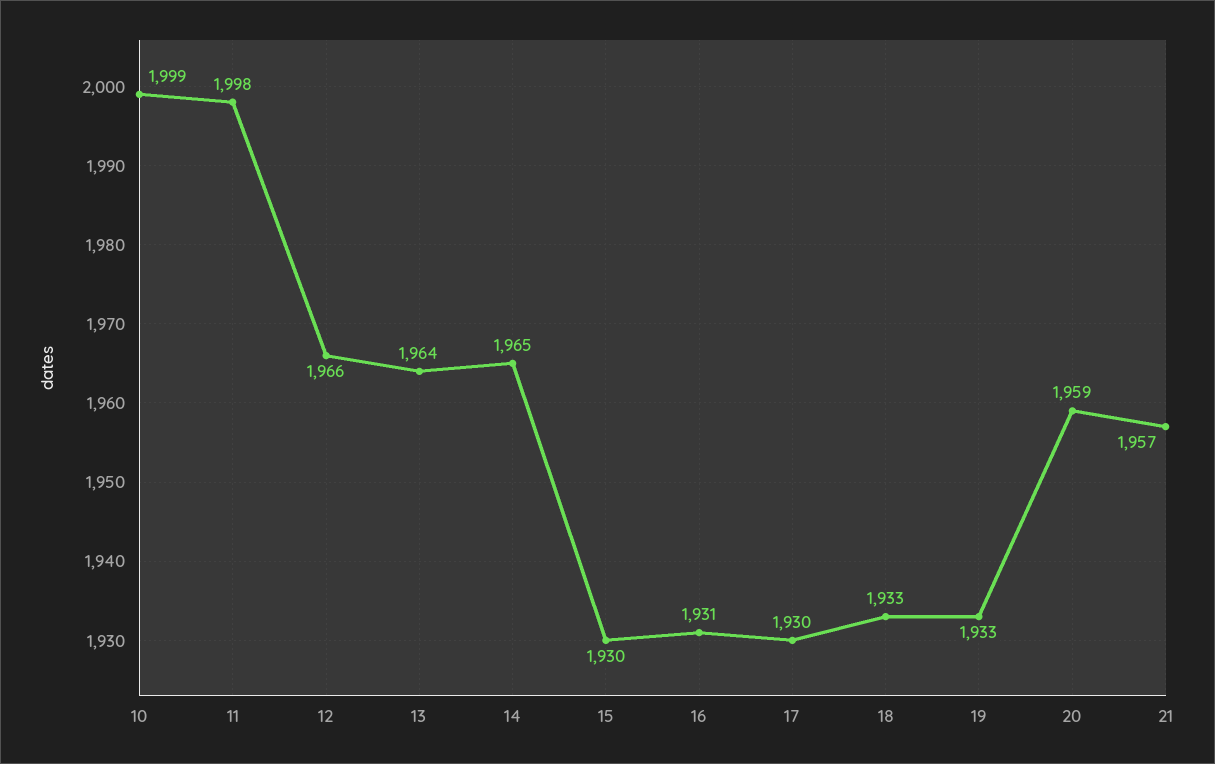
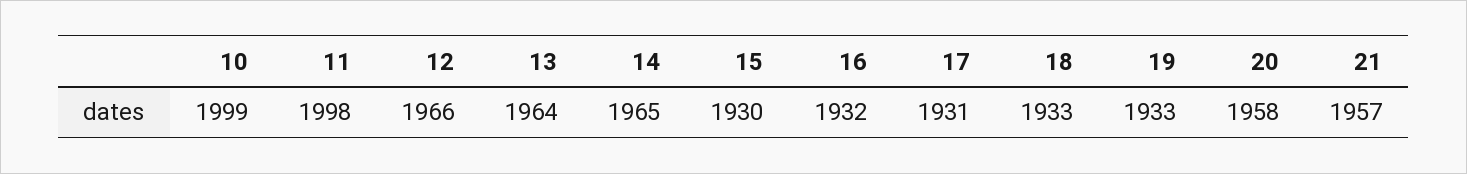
16: 1931 -> 1932
17: 1930 -> 1931
20: 1959 -> 1958

